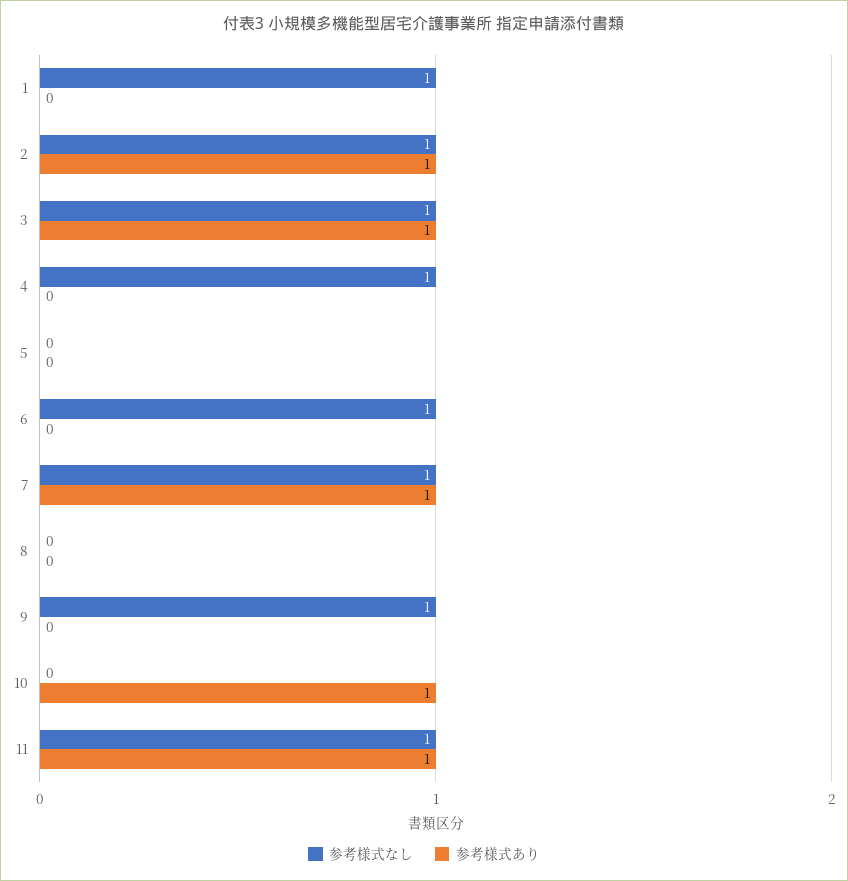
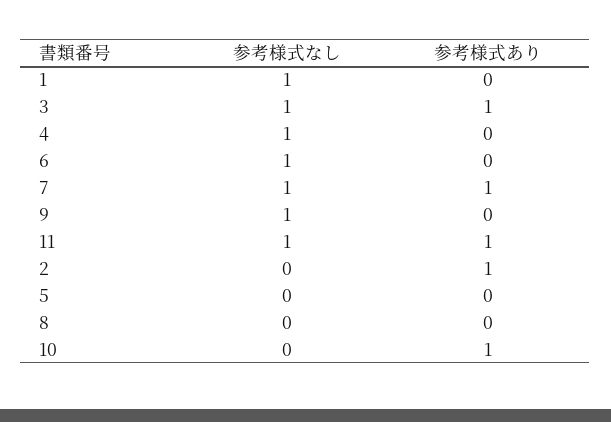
参考様式なし, 2: 1 -> 0

